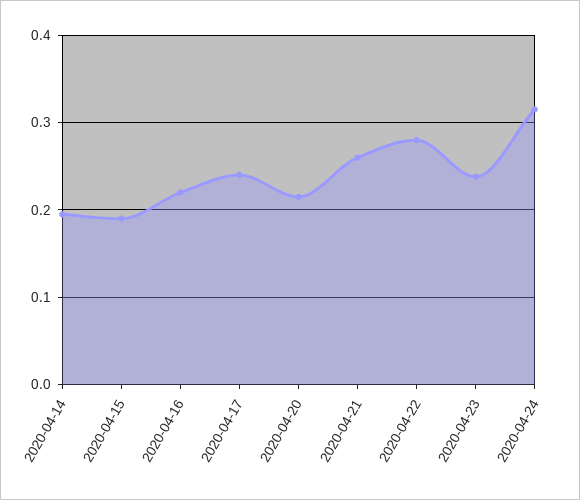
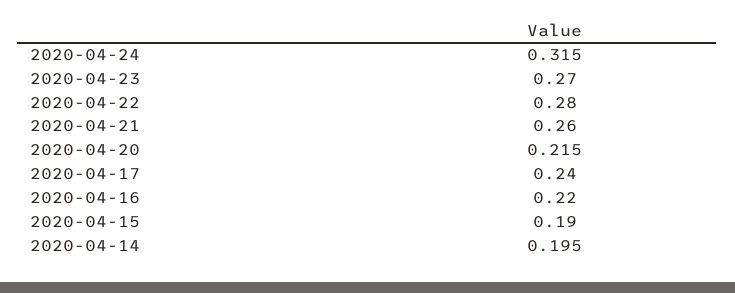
2020-04-23: 0.24 -> 0.27

